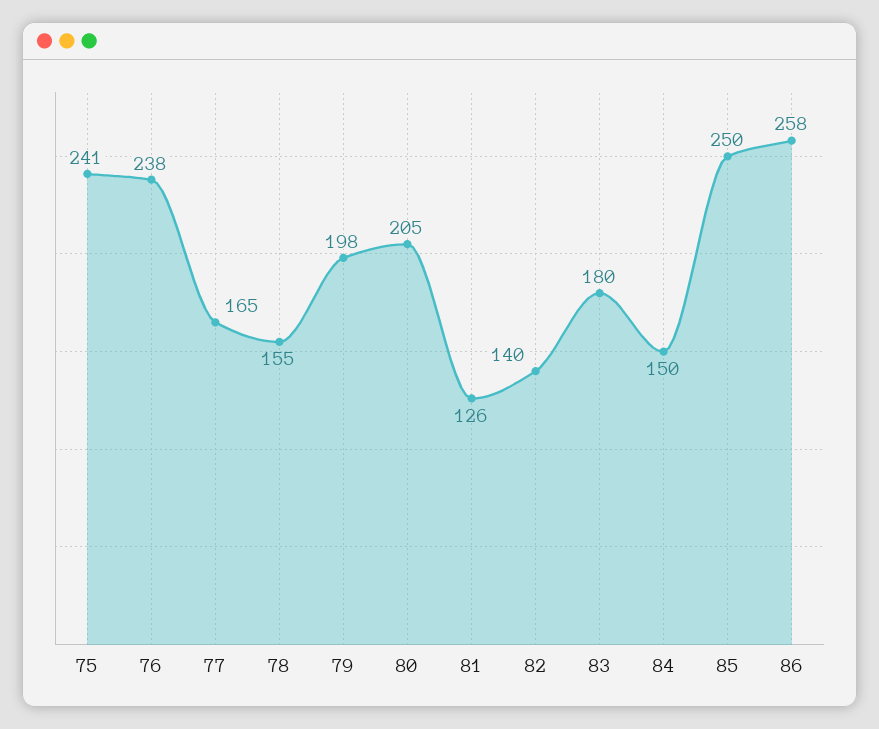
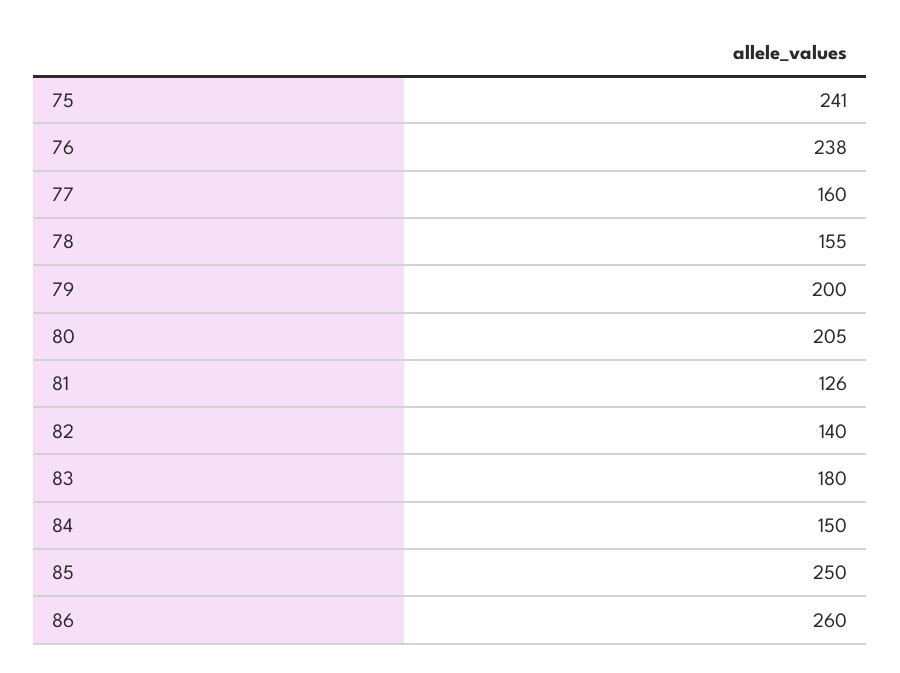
77: 165 -> 160
79: 198 -> 200
86: 258 -> 260

